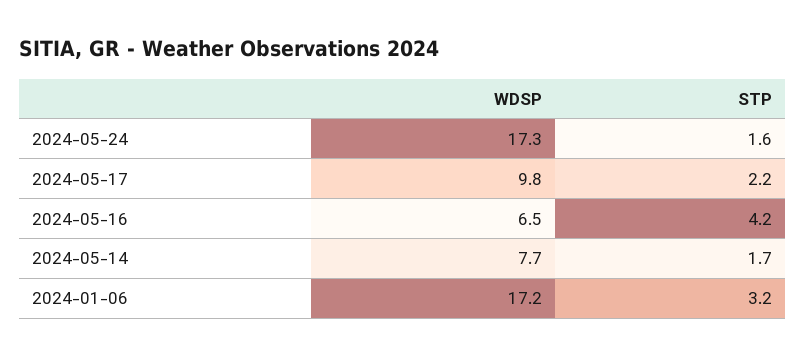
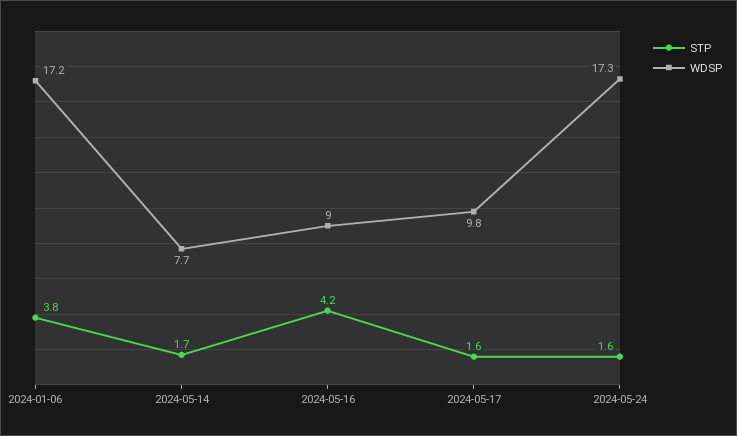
STP, 2024-05-17: 2.2 -> 1.6
WDSP, 2024-05-16: 6.5 -> 9
STP, 2024-01-06: 3.2 -> 3.8

